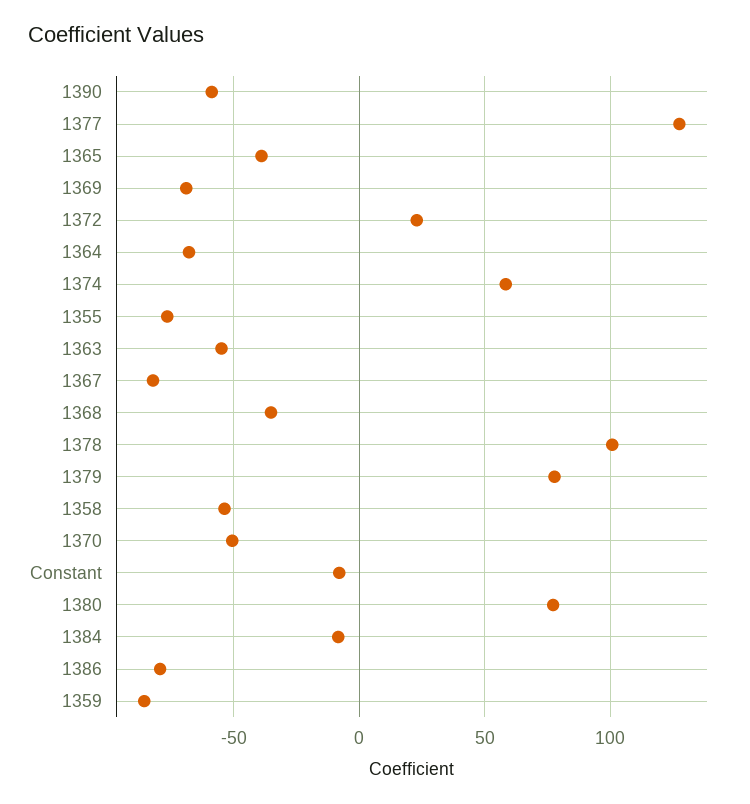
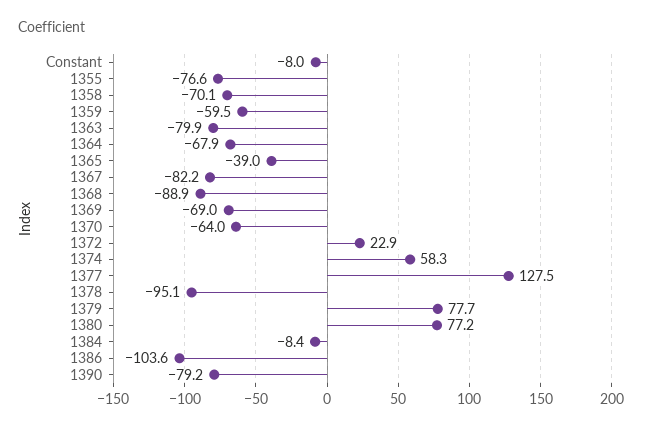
1390: -60 -> -79.2
1363: -55 -> -79.9
1368: -35 -> -88.9
1378: 100 -> -95.1
1358: -55 -> -70.1
1370: -50 -> -64
1386: -80 -> -103.6
1359: -85 -> -59.5

